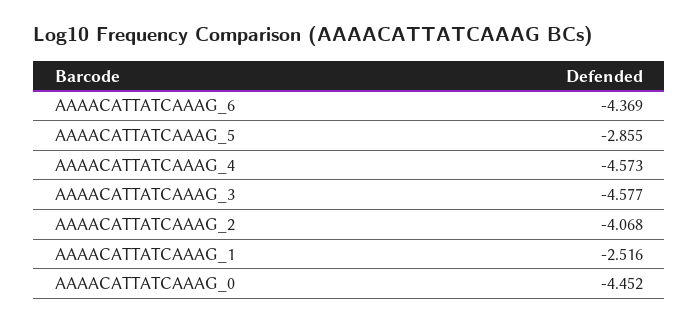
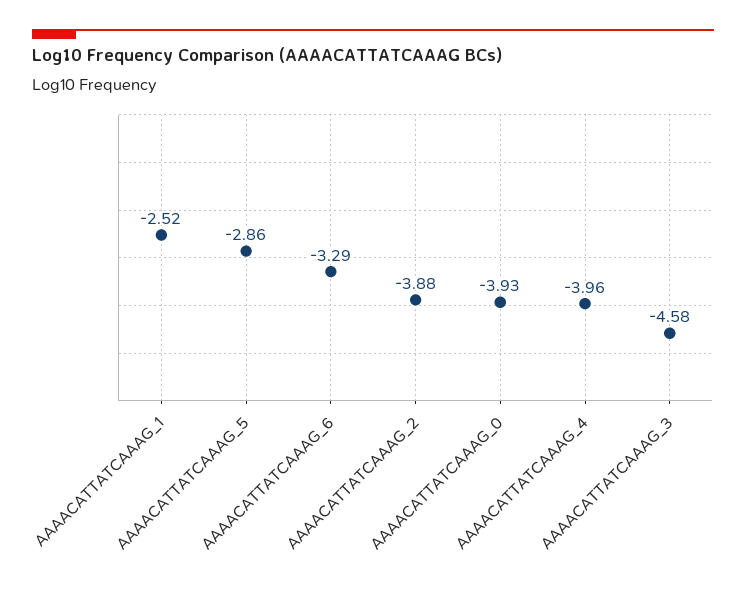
AAAACATTATCAAAG_6: -4.369 -> -3.29
AAAACATTATCAAAG_4: -4.573 -> -3.96
AAAACATTATCAAAG_2: -4.068 -> -3.88
AAAACATTATCAAAG_0: -4.452 -> -3.93

